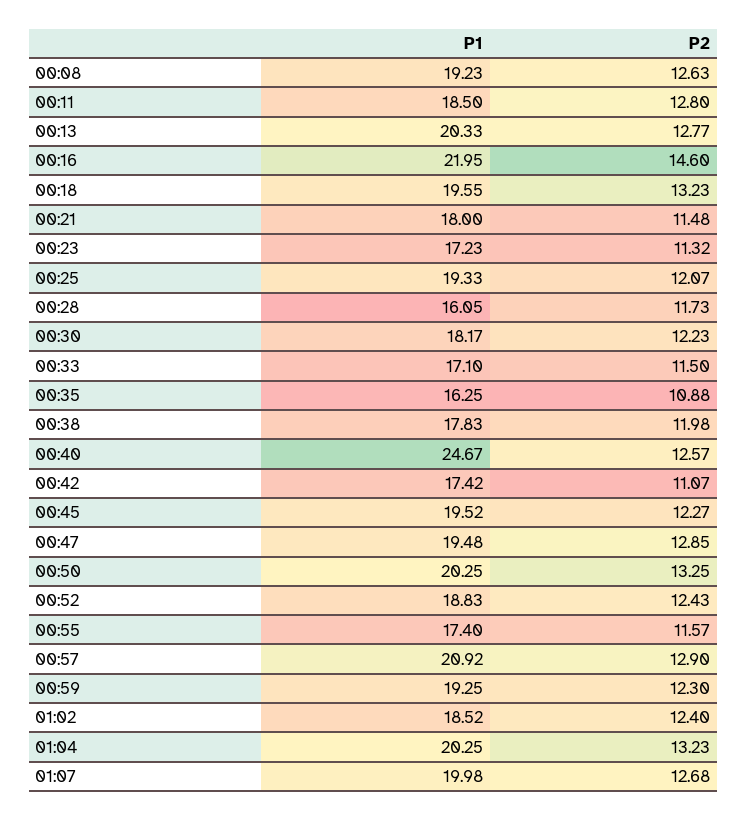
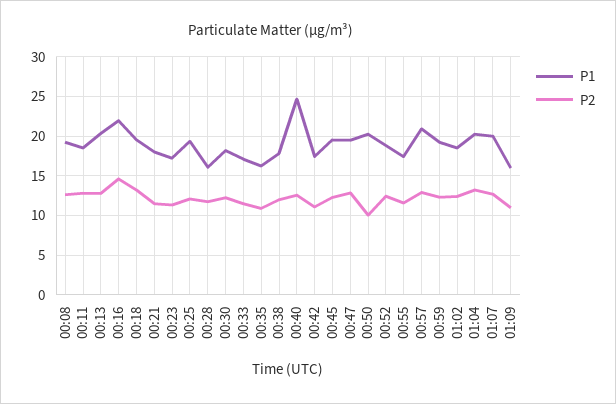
P2, 00:50: 13.25 -> 10
P1, 01:09: none -> 16
P2, 01:09: none -> 11

